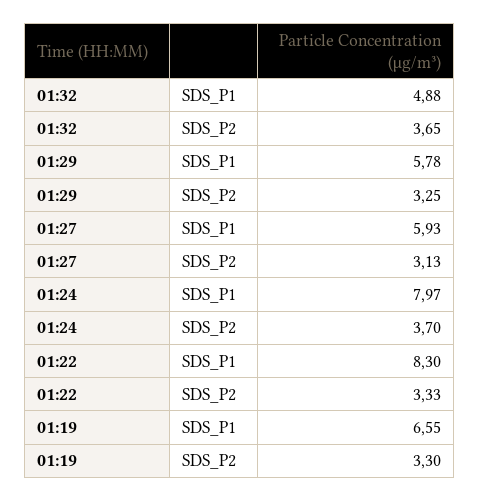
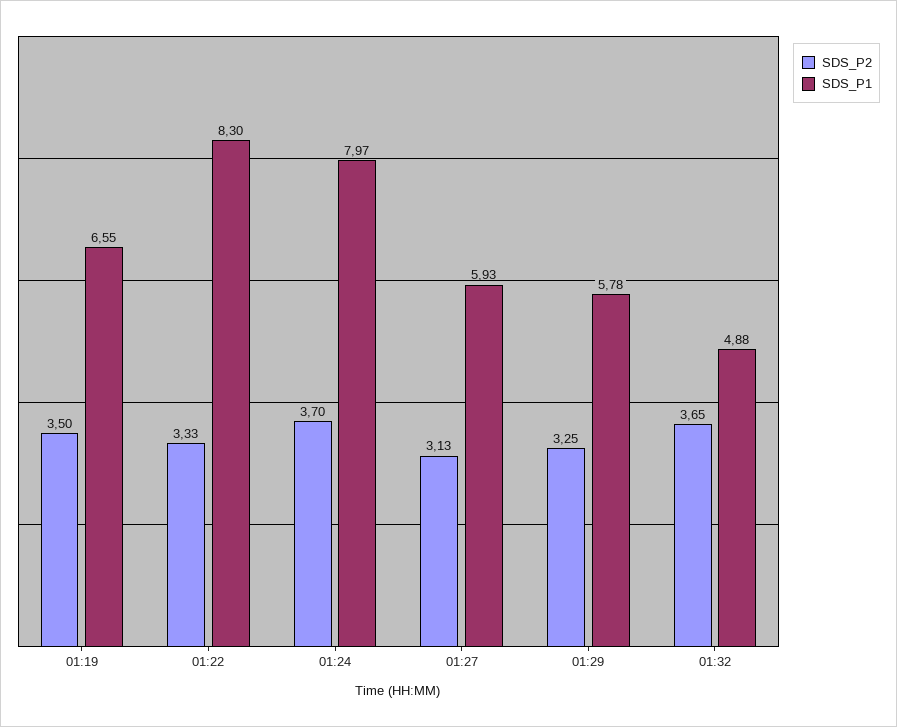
SDS_P2, 01:19: 3.3 -> 3.5

